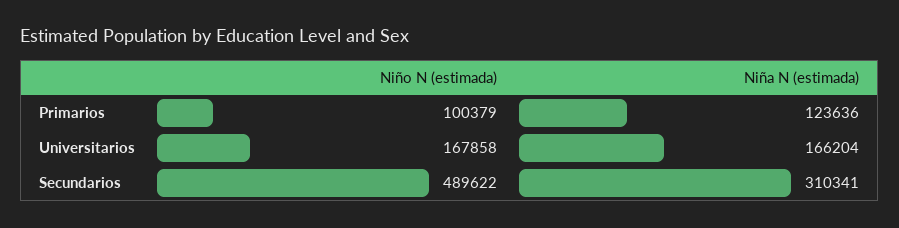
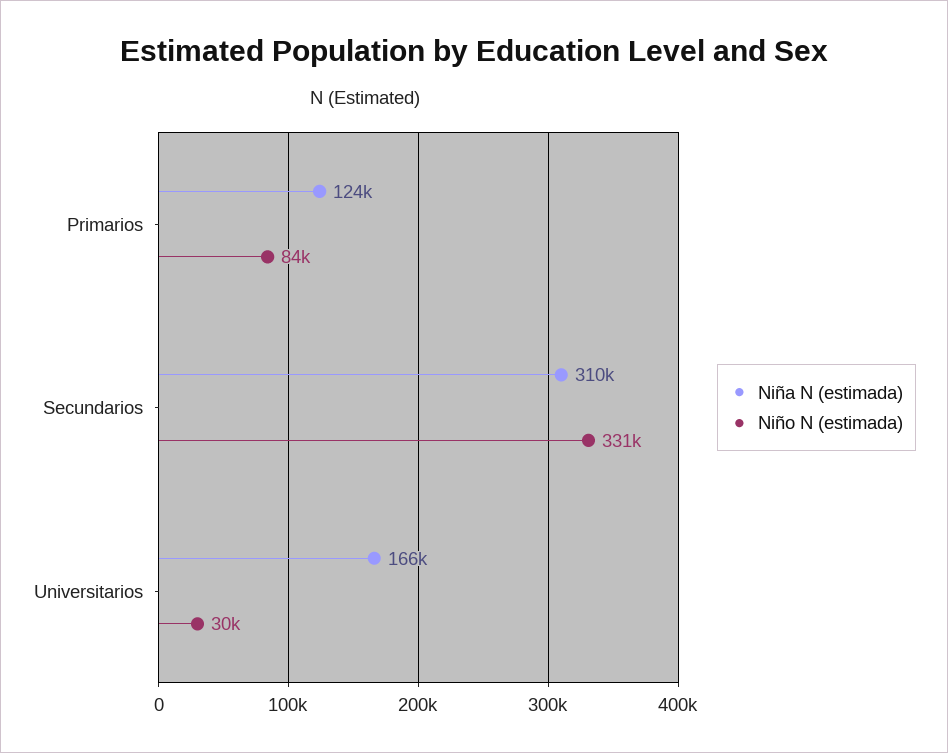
Niño N (estimada), Primarios: 100379 -> 84000
Niño N (estimada), Universitarios: 167858 -> 30000
Niño N (estimada), Secundarios: 489622 -> 331000

